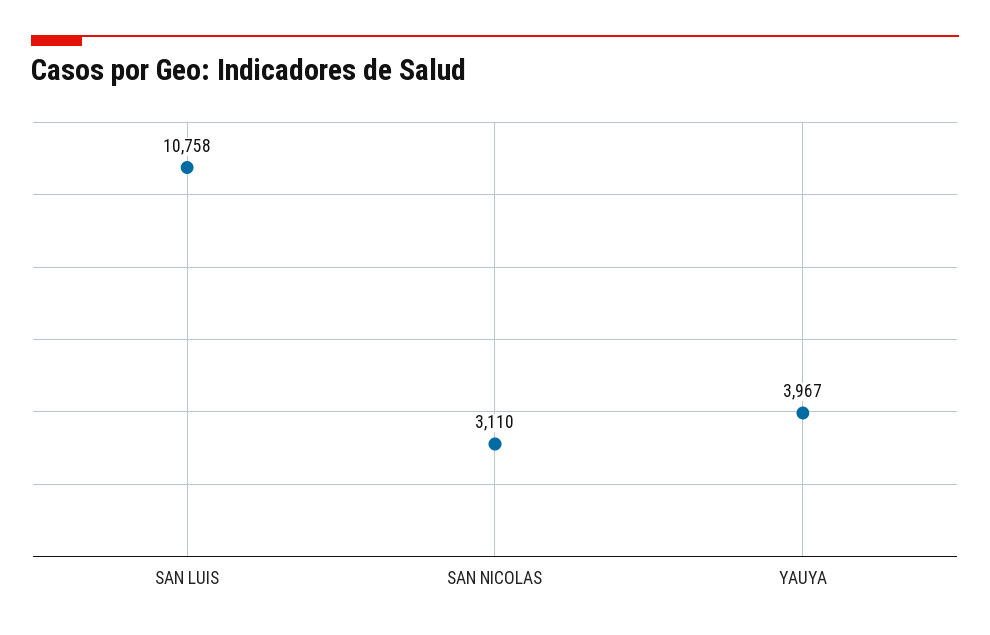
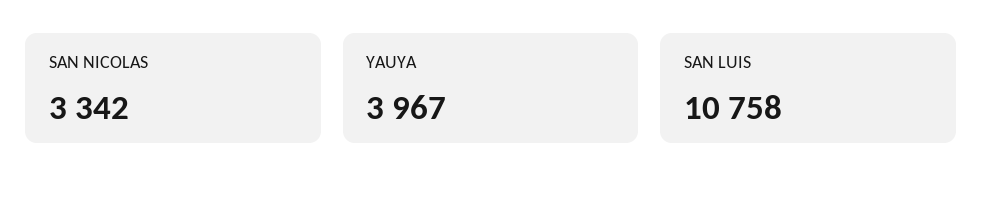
SAN NICOLAS: 3110 -> 3342

